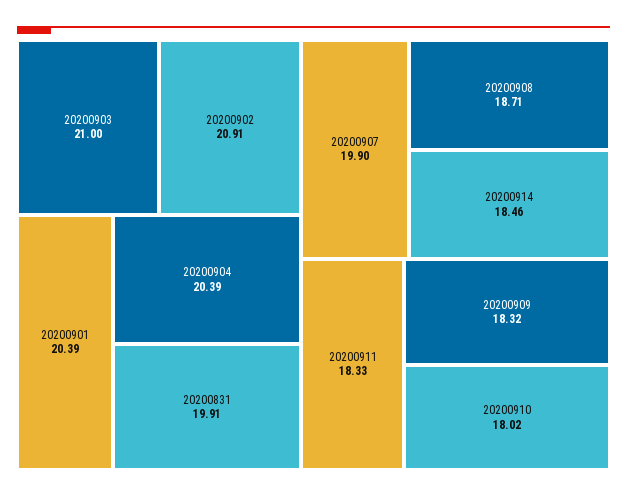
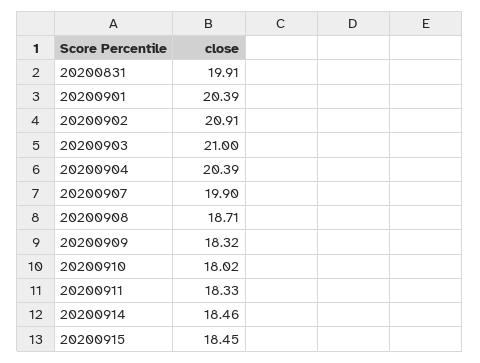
20200915: none -> 18.45

